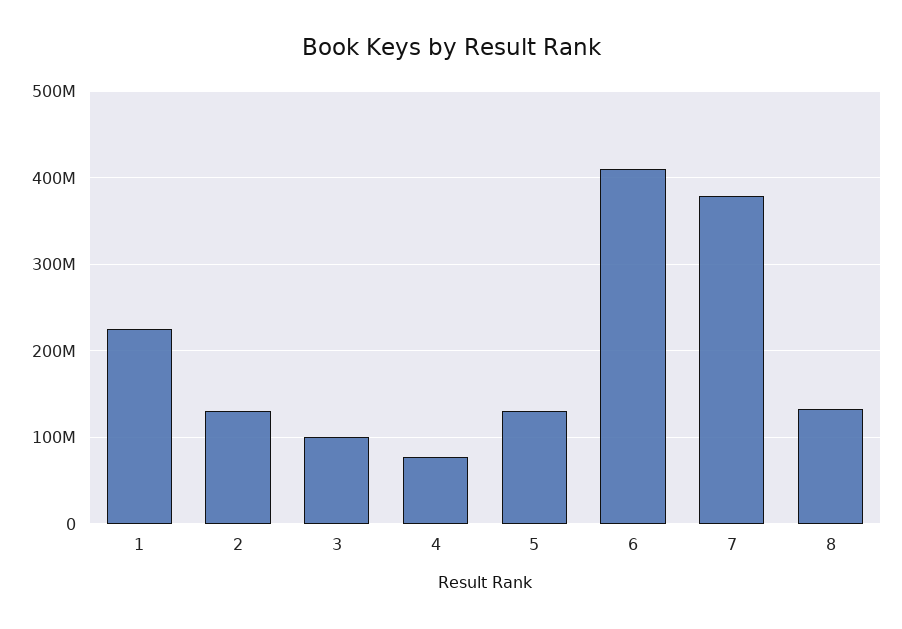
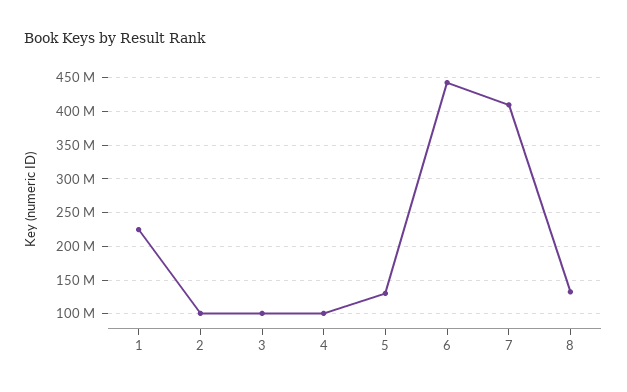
2: 130000000 -> 100000000
4: 80000000 -> 100000000
6: 410000000 -> 440000000
7: 380000000 -> 410000000

